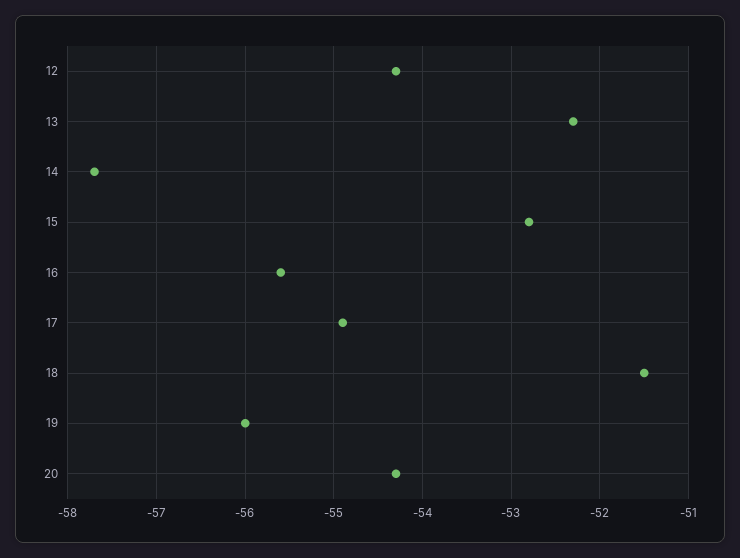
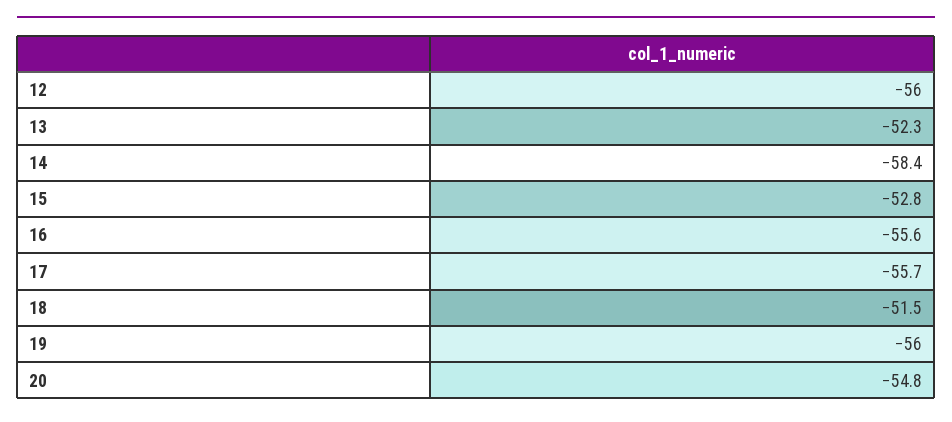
12: -54.3 -> -56
14: -57.7 -> -58.4
17: -54.9 -> -55.7
20: -54.3 -> -54.8

